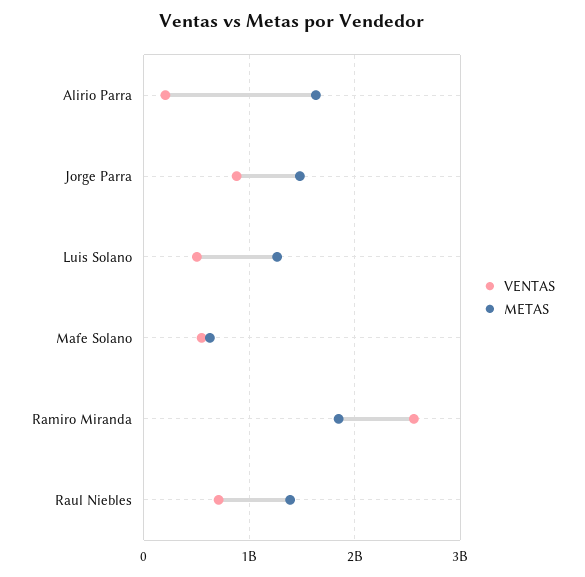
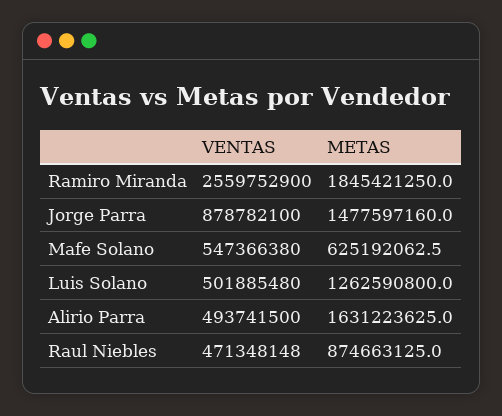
VENTAS, Alirio Parra: 200000000 -> 493741500
VENTAS, Raul Niebles: 700000000 -> 471348148
METAS, Raul Niebles: 1400000000 -> 874663125

